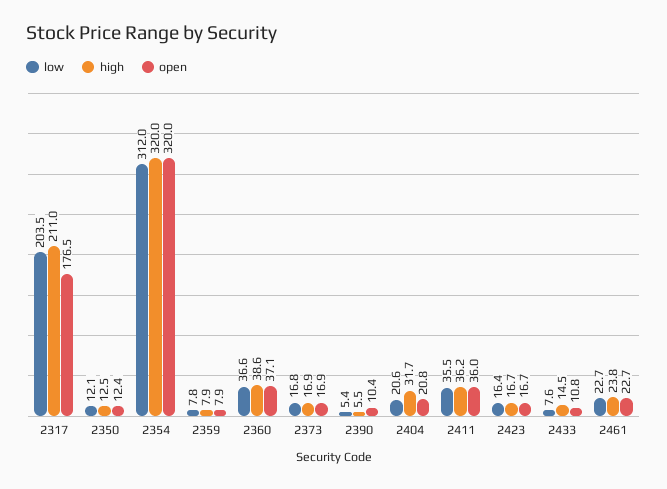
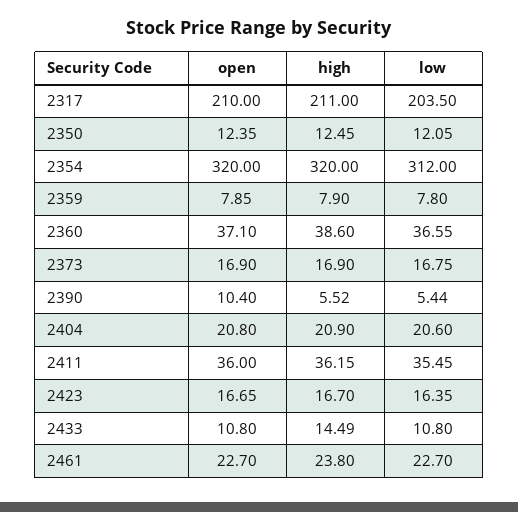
open, 2317: 176.5 -> 210
high, 2404: 31.7 -> 20.9
low, 2433: 7.6 -> 10.8

